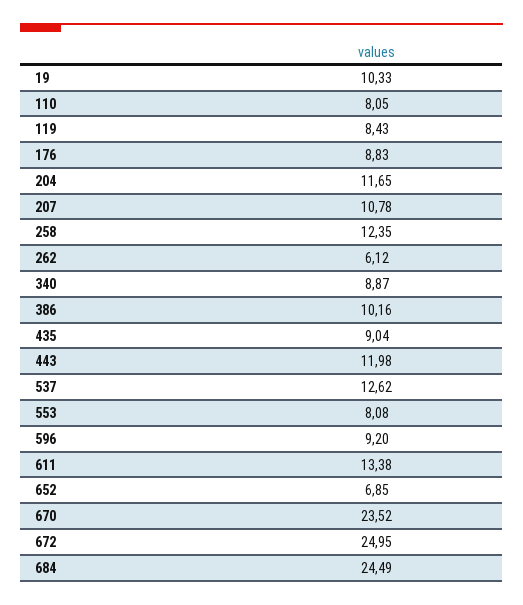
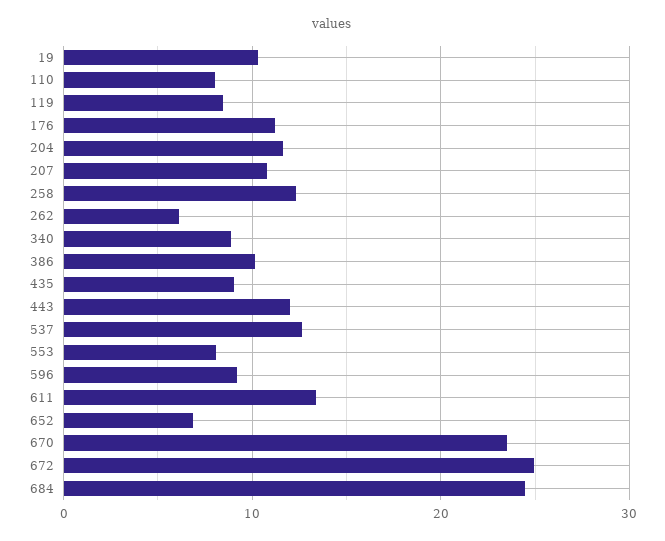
176: 8.83 -> 11

